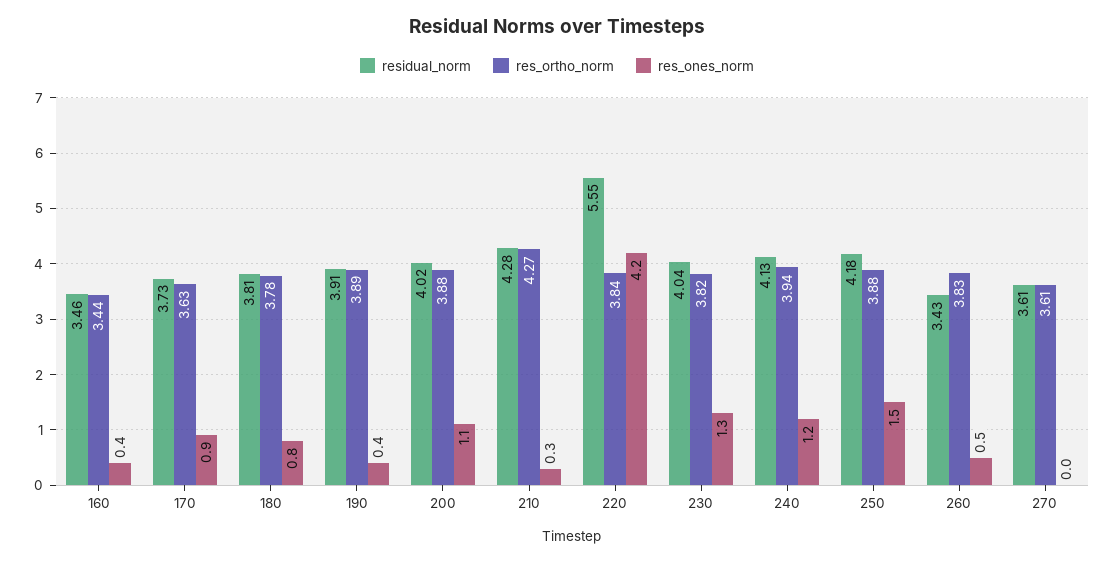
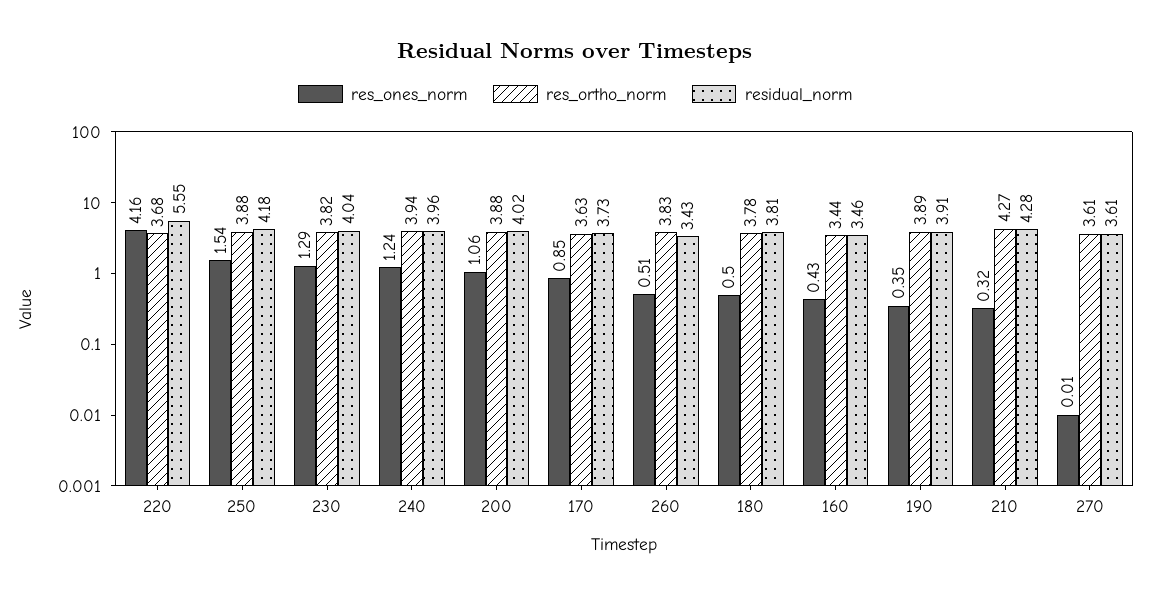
res_ones_norm, 180: 0.8 -> 0.5
res_ortho_norm, 220: 3.84 -> 3.68
residual_norm, 240: 4.13 -> 3.96

